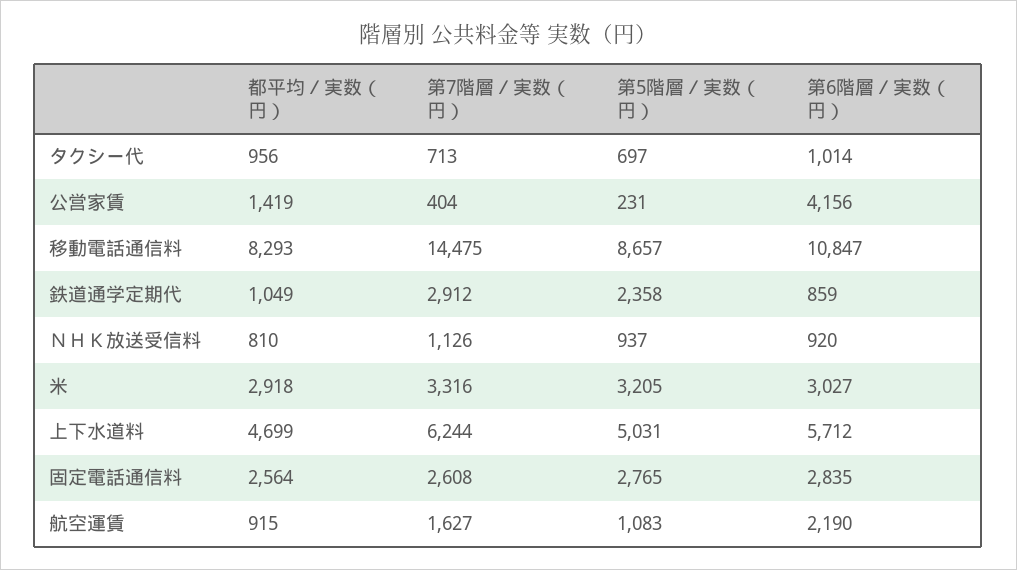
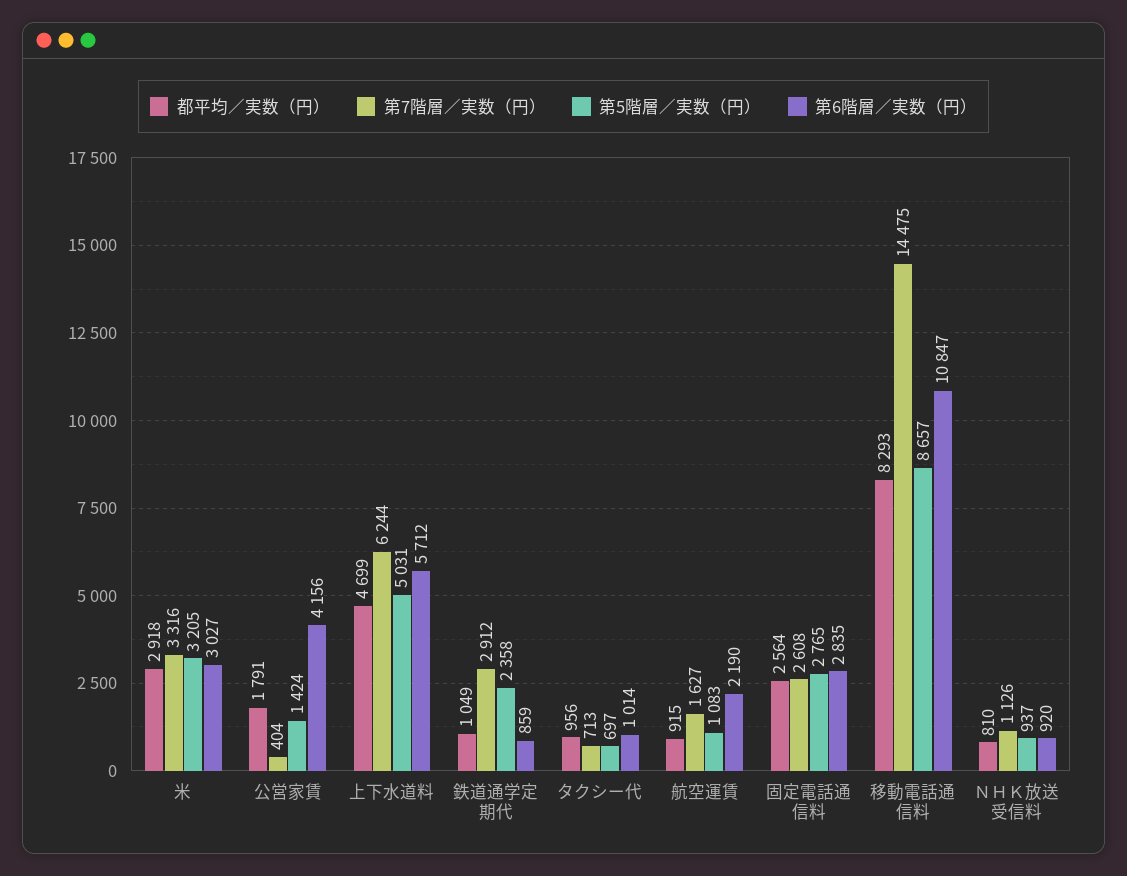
都平均／実数（円）, 公営家賃: 1419 -> 1791
第5階層／実数（円）, 公営家賃: 231 -> 1424

